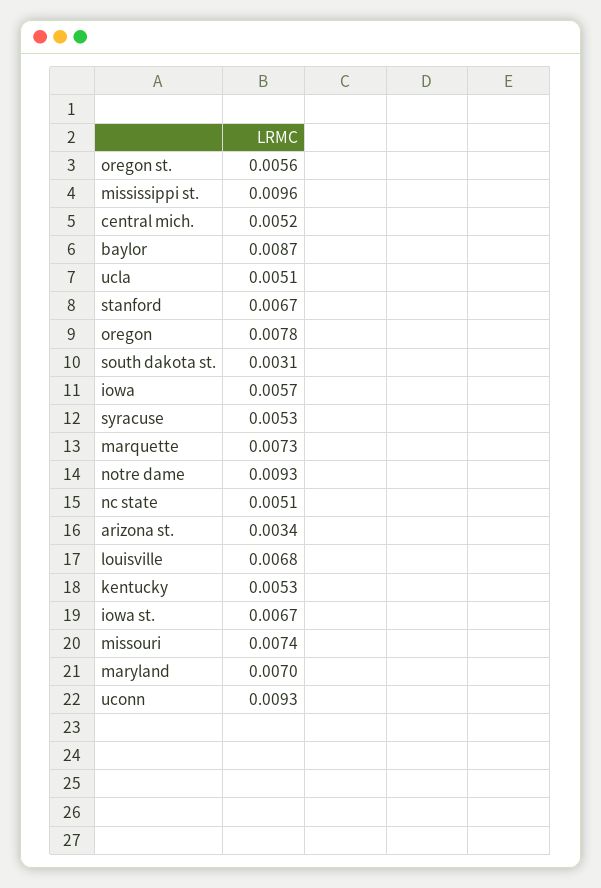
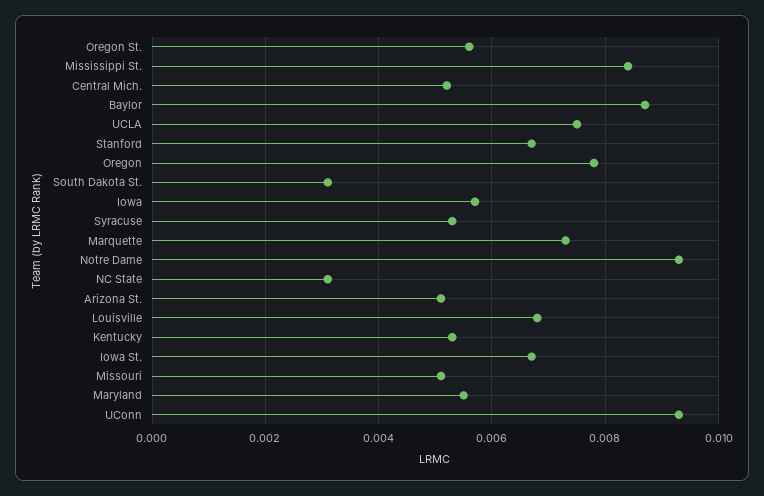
mississippi st.: 0.0096 -> 0.0085
ucla: 0.0051 -> 0.0075
nc state: 0.0051 -> 0.003
arizona st.: 0.0034 -> 0.005
missouri: 0.0074 -> 0.005
maryland: 0.007 -> 0.0055

